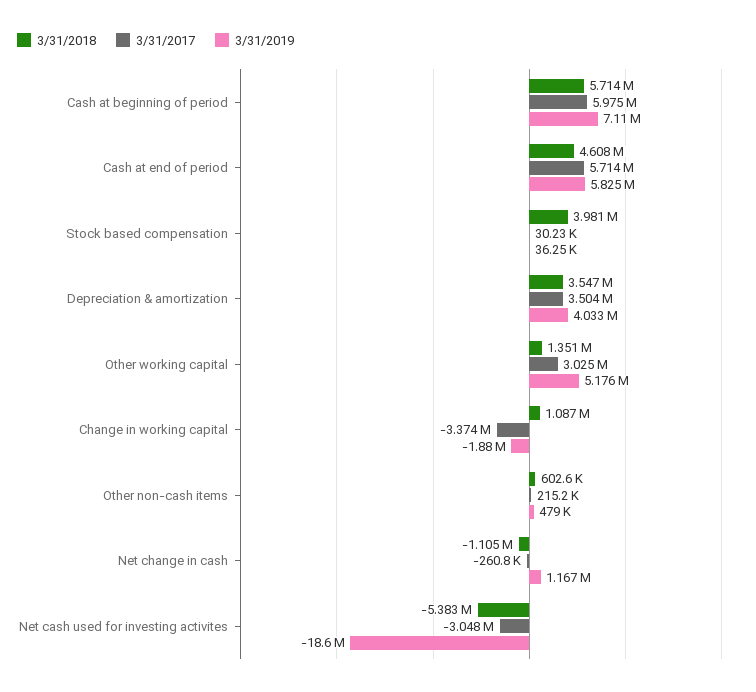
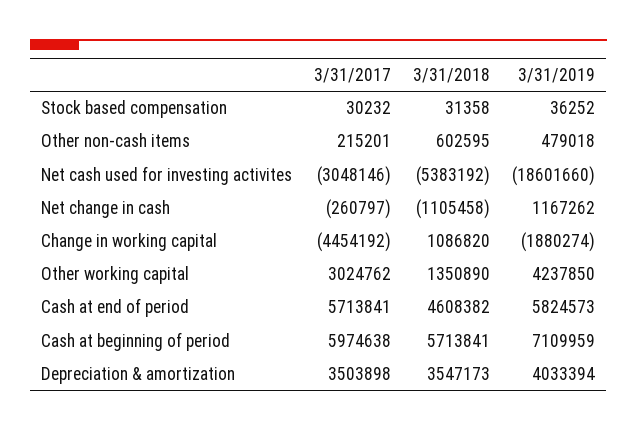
3/31/2018, Stock based compensation: 3981000 -> 31358
3/31/2019, Other working capital: 5176000 -> 4237850
3/31/2017, Change in working capital: -3374000 -> -4454192

